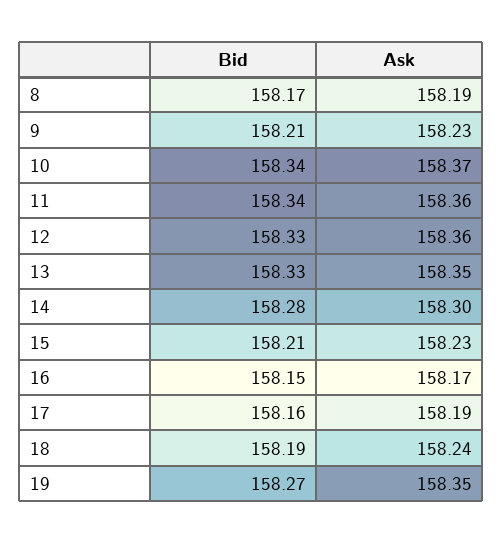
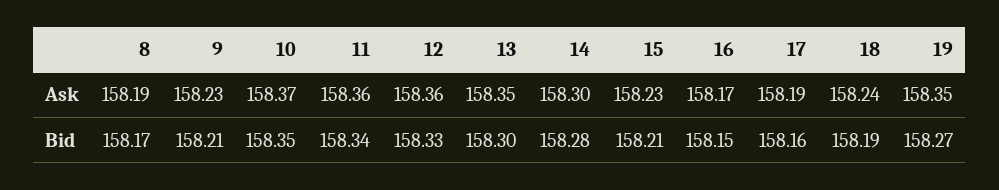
Bid, 10: 158.34 -> 158.35
Bid, 13: 158.33 -> 158.3

